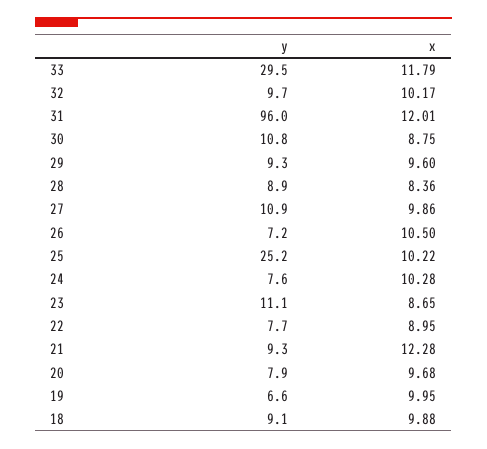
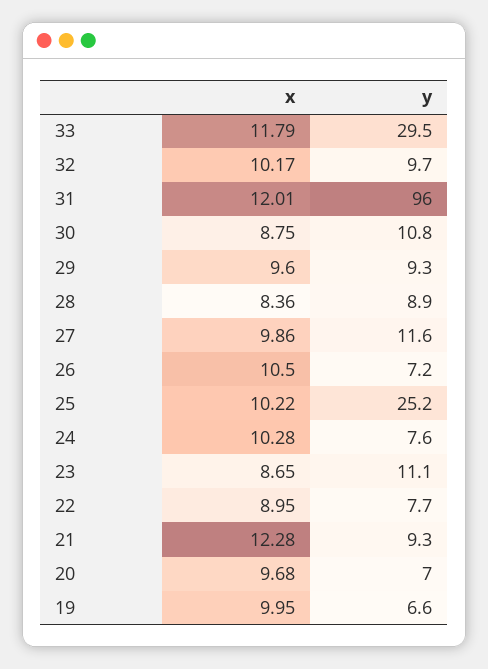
y, 27: 10.9 -> 11.6
y, 20: 7.9 -> 7
y, 18: 9.1 -> none
x, 18: 9.88 -> none

